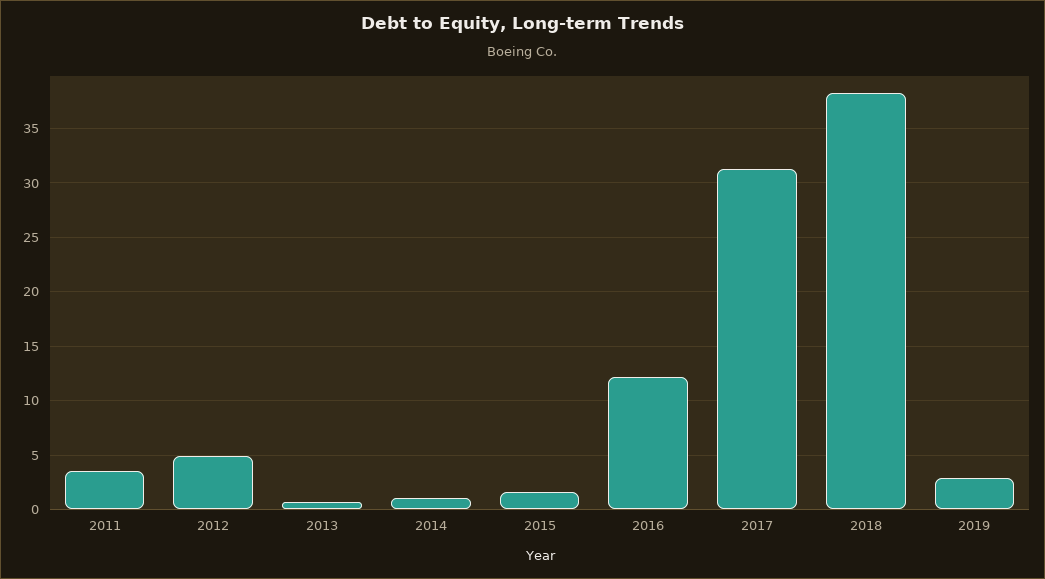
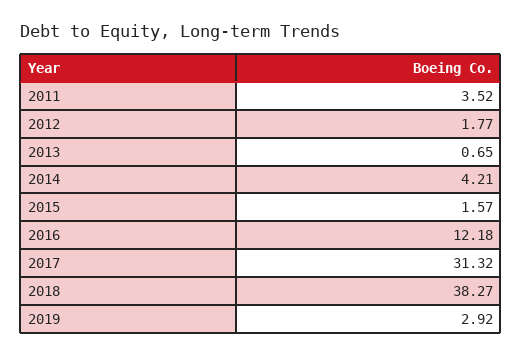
2012: 5 -> 1.77
2014: 1 -> 4.21

